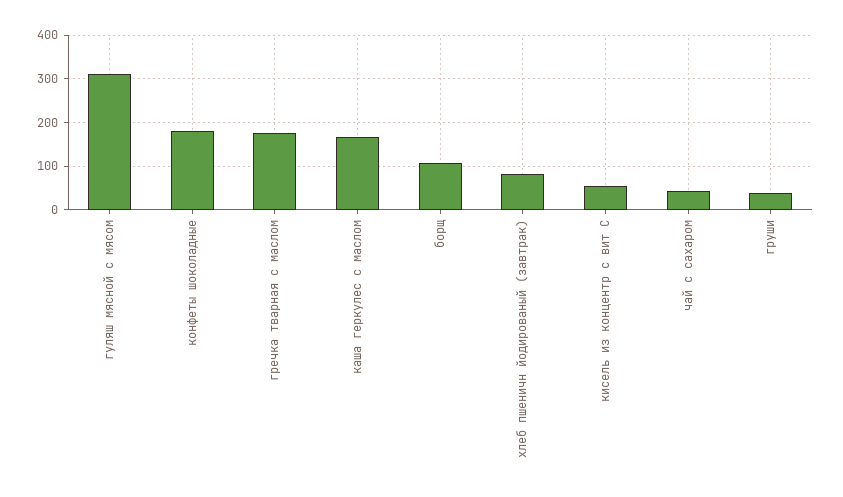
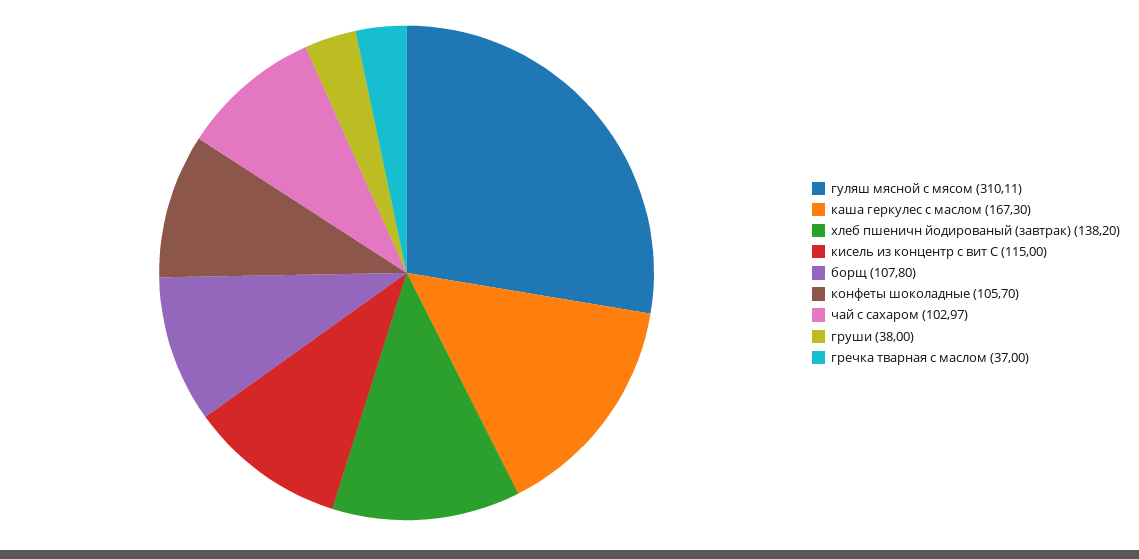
конфеты шоколадные: 180 -> 105.7
гречка тварная с маслом: 180 -> 37
хлеб пшеничн йодированый (завтрак): 80 -> 138.2
кисель из концентр с вит С: 60 -> 115
чай с сахаром: 40 -> 102.97

